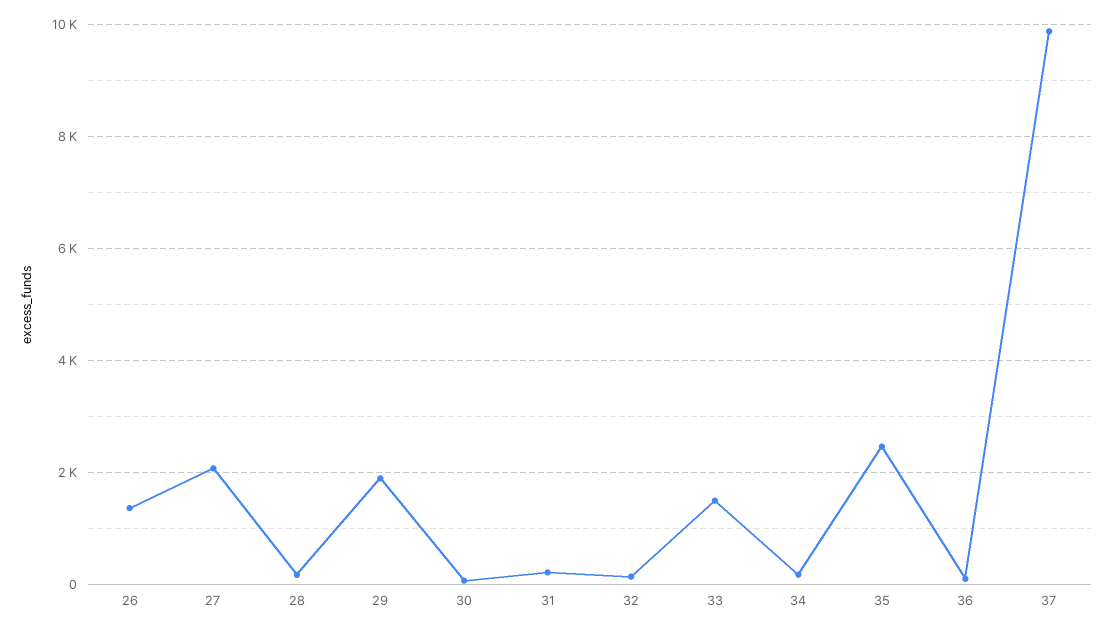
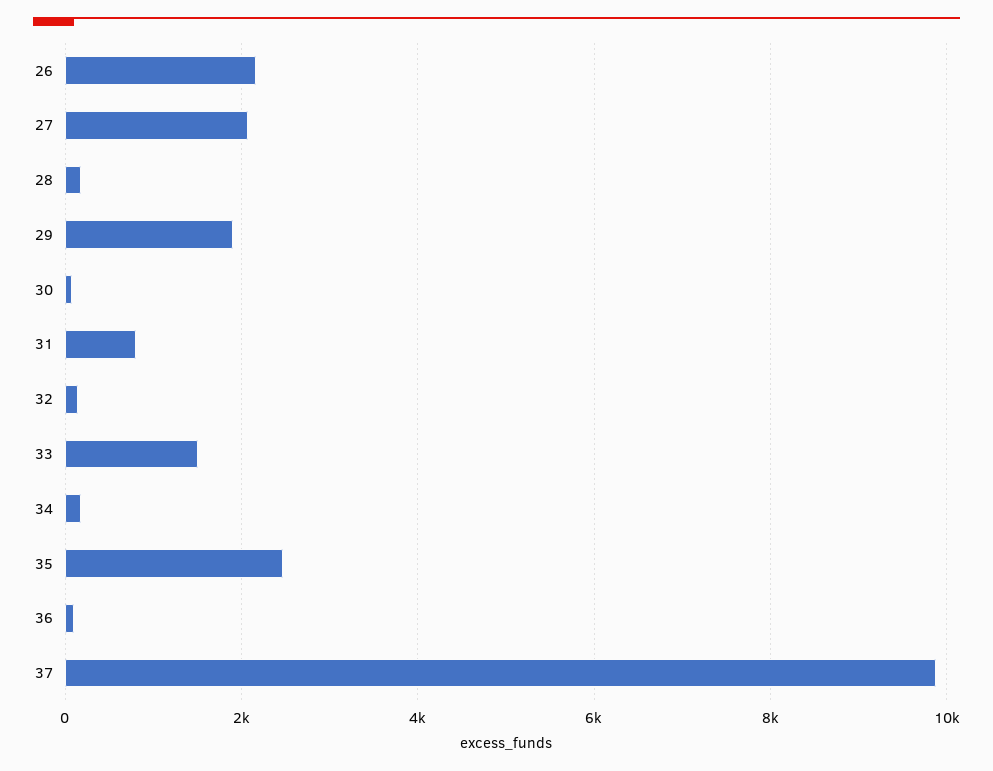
26: 1400 -> 2200
31: 200 -> 800

